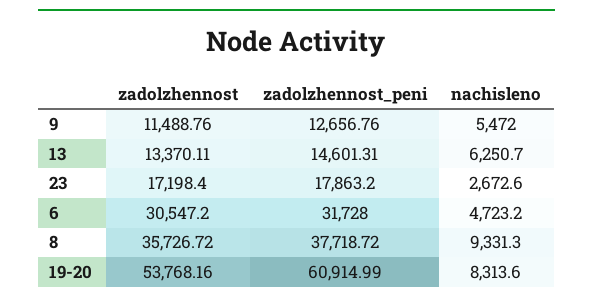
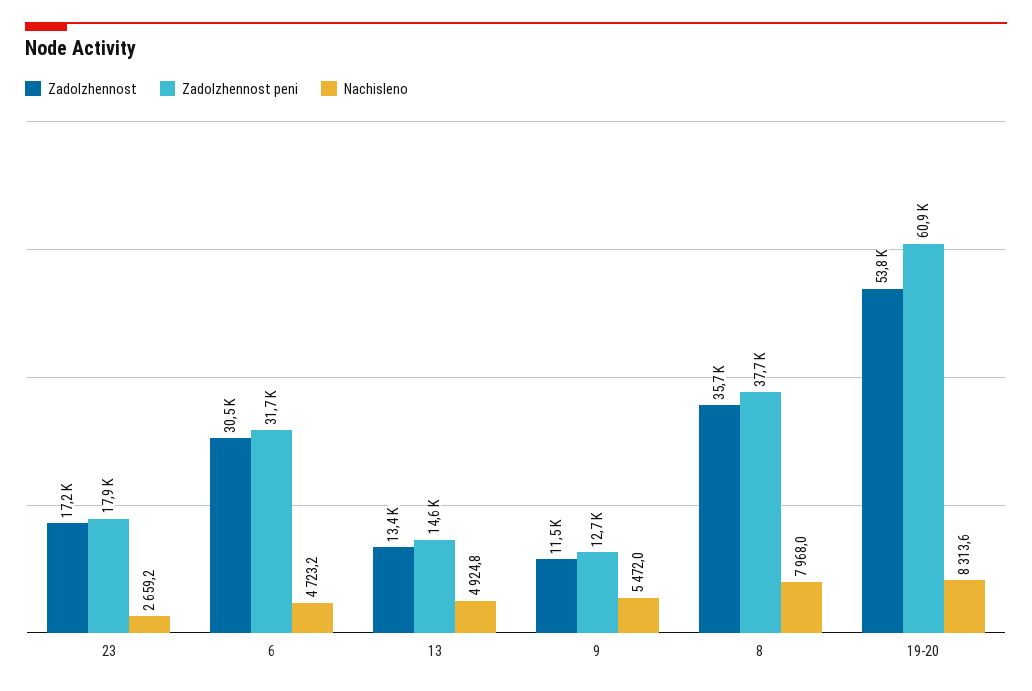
nachisleno, 13: 6250.7 -> 4924.8
nachisleno, 23: 2672.6 -> 2659.2
nachisleno, 8: 9331.3 -> 7968

